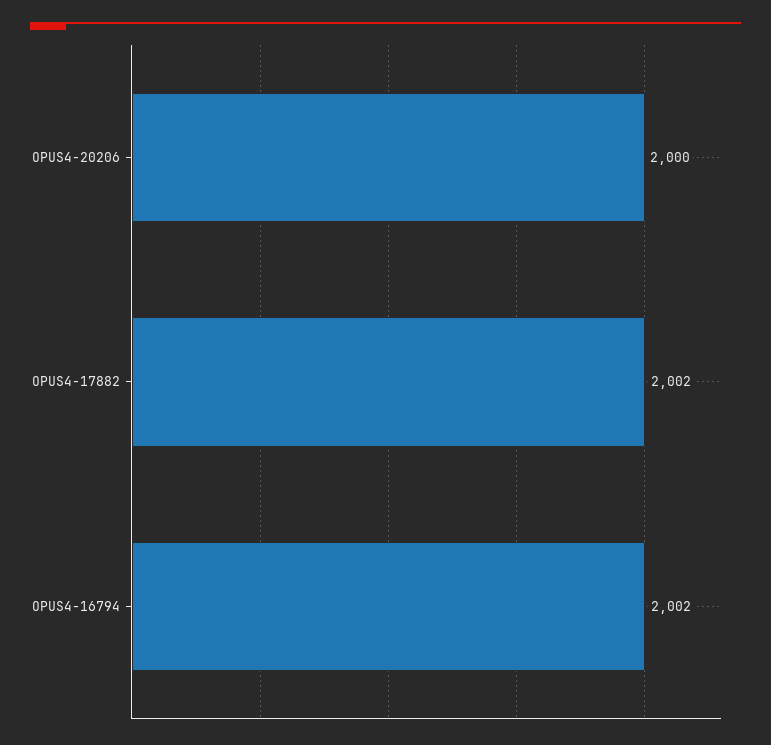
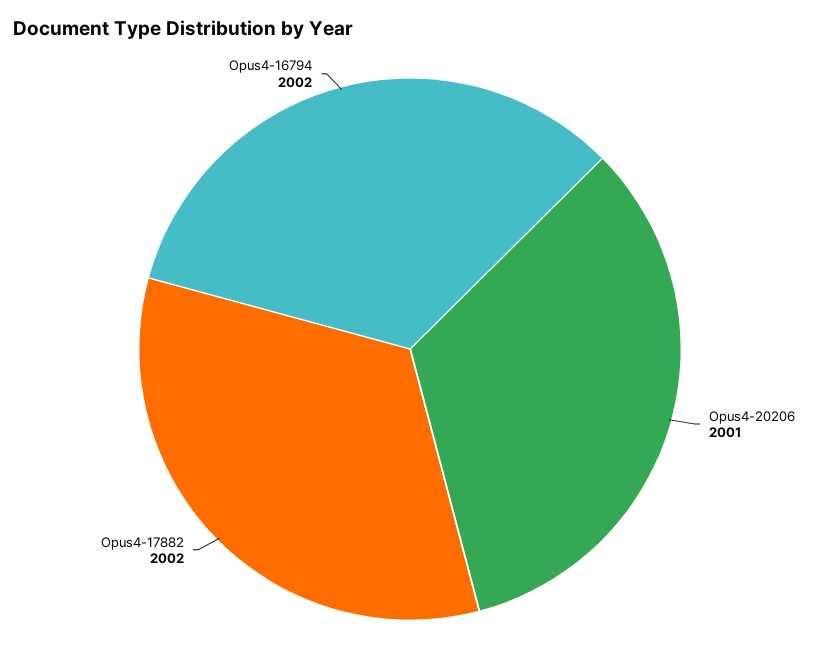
OPUS4-20206: 2000 -> 2001

